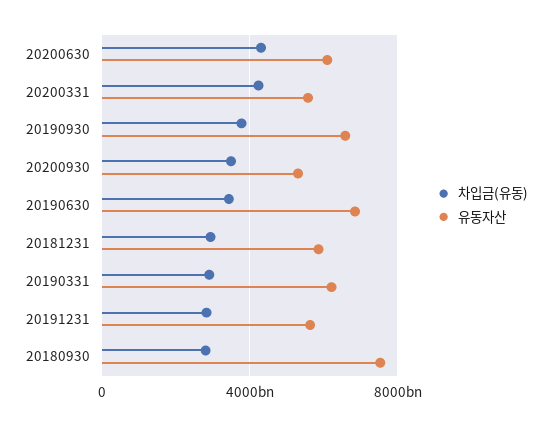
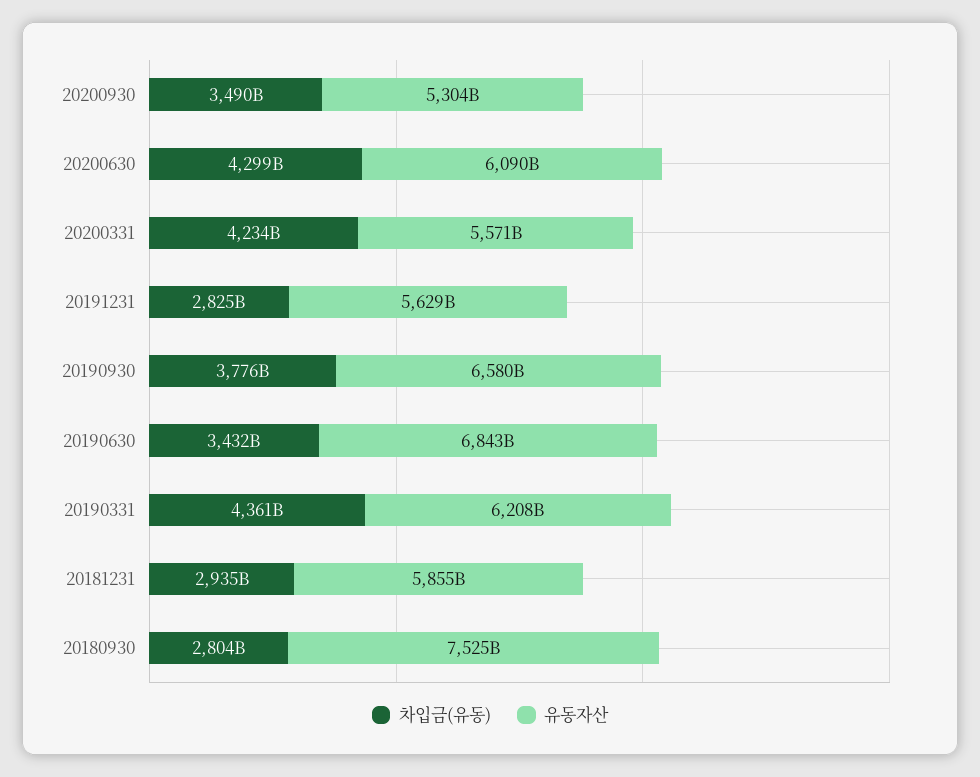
차입금(유동), 20190331: 3000000000000 -> 4361000000000

